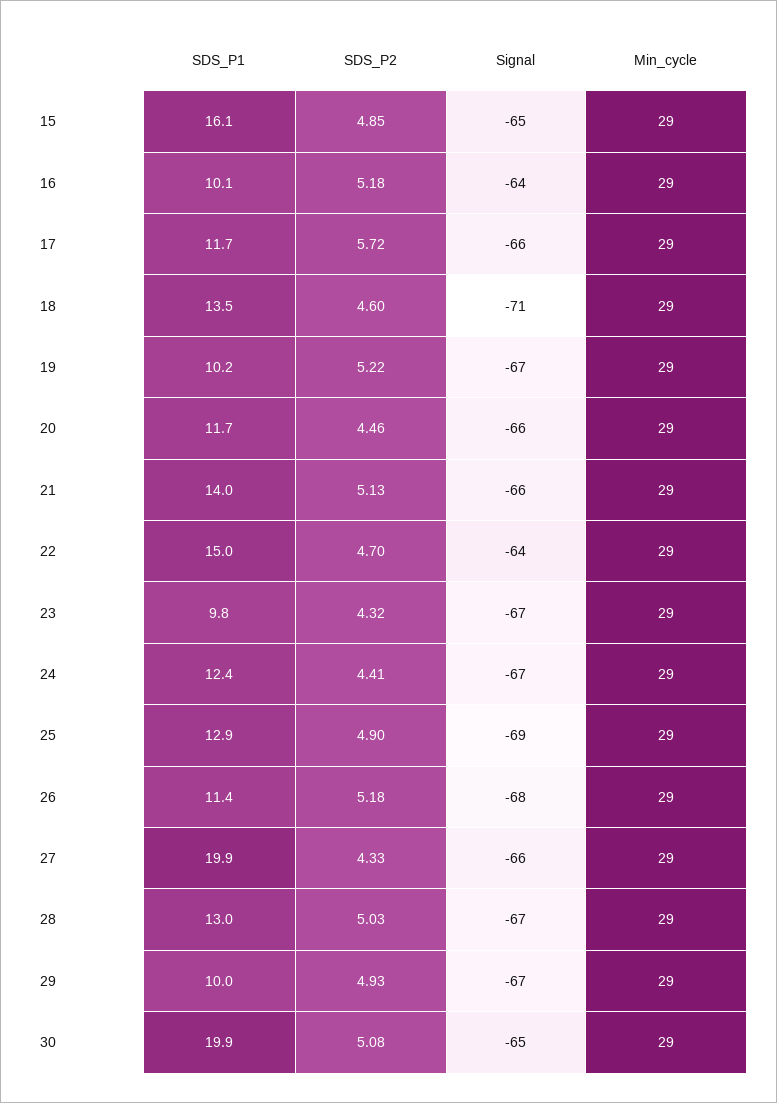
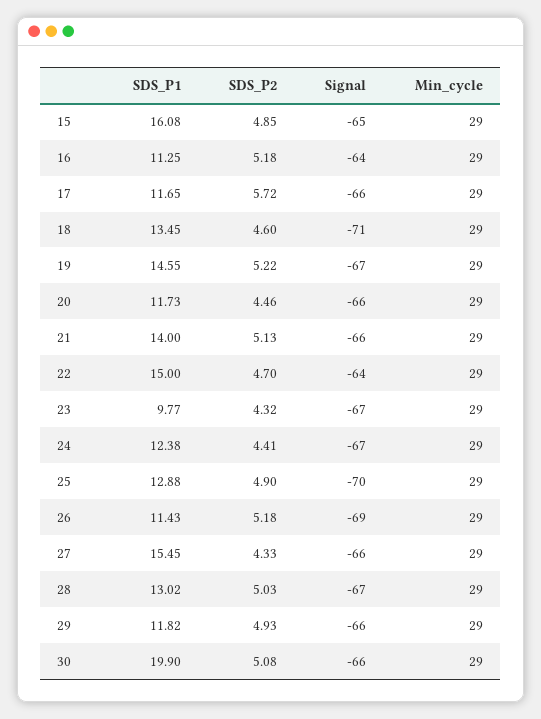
SDS_P1, 16: 10.1 -> 11.25
SDS_P1, 19: 10.2 -> 14.55
Signal, 25: -69 -> -70
Signal, 26: -68 -> -69
SDS_P1, 27: 19.9 -> 15.45
SDS_P1, 29: 10 -> 11.82
Signal, 29: -67 -> -66
Signal, 30: -65 -> -66

